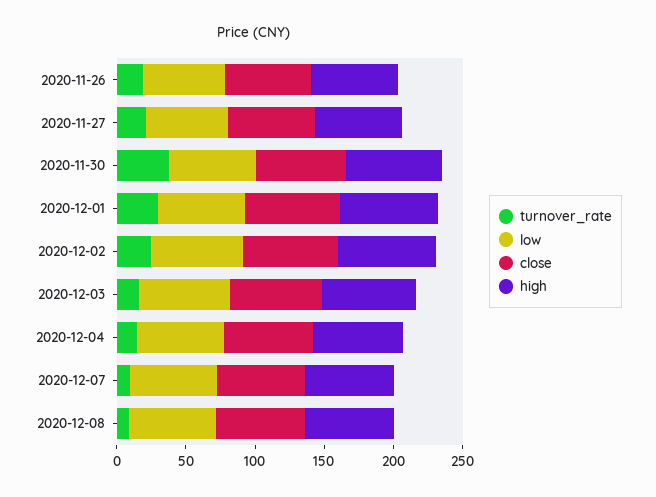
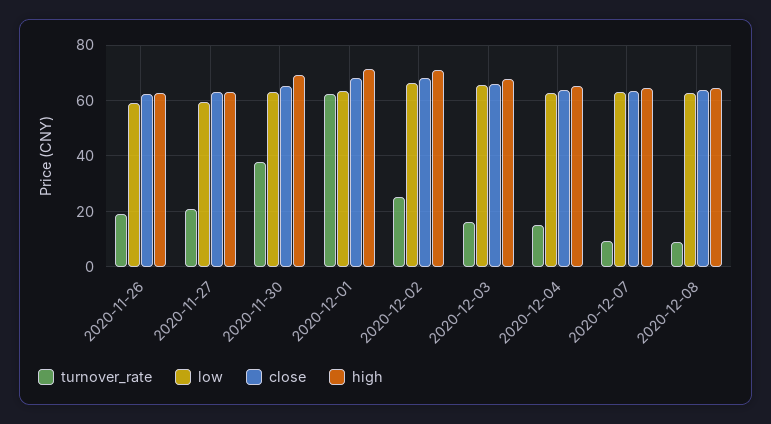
turnover_rate, 2020-12-01: 30 -> 62.5

